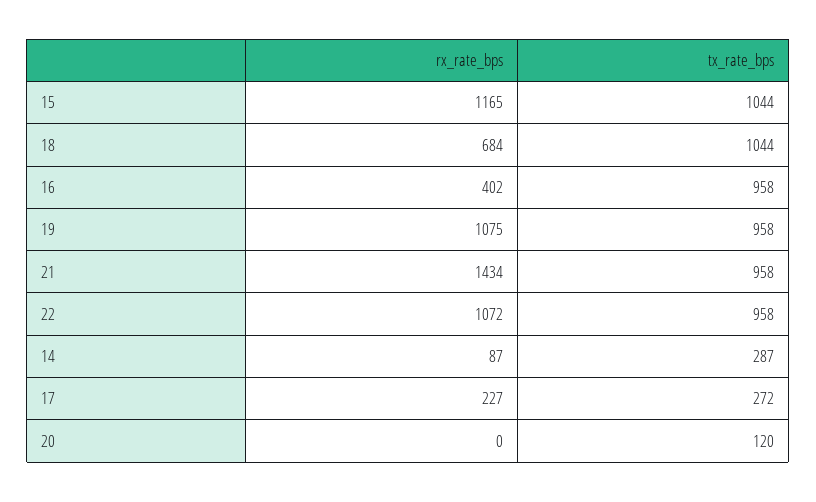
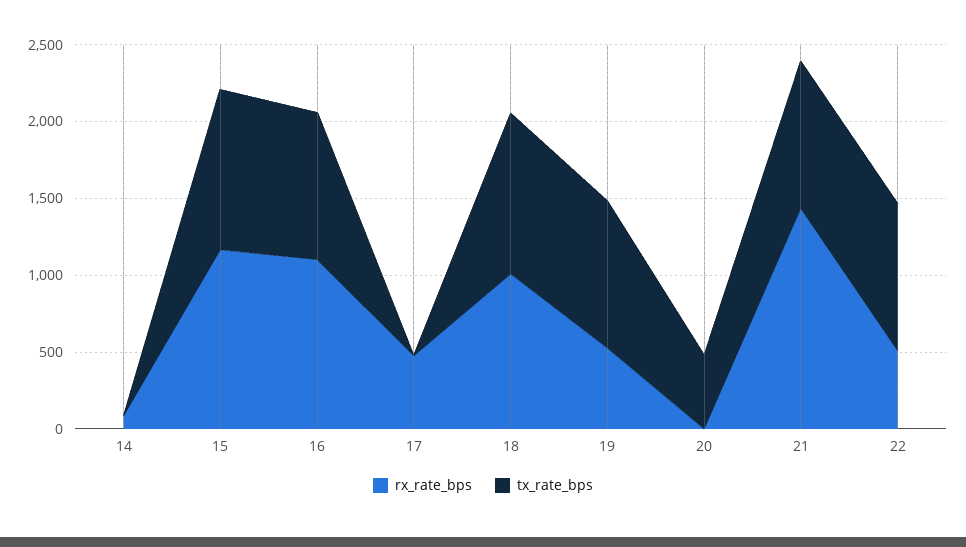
rx_rate_bps, 18: 684 -> 1000
rx_rate_bps, 16: 402 -> 1100
rx_rate_bps, 19: 1075 -> 500
rx_rate_bps, 22: 1072 -> 500
tx_rate_bps, 14: 287 -> 0
rx_rate_bps, 17: 227 -> 500
tx_rate_bps, 17: 272 -> 0
tx_rate_bps, 20: 120 -> 500

